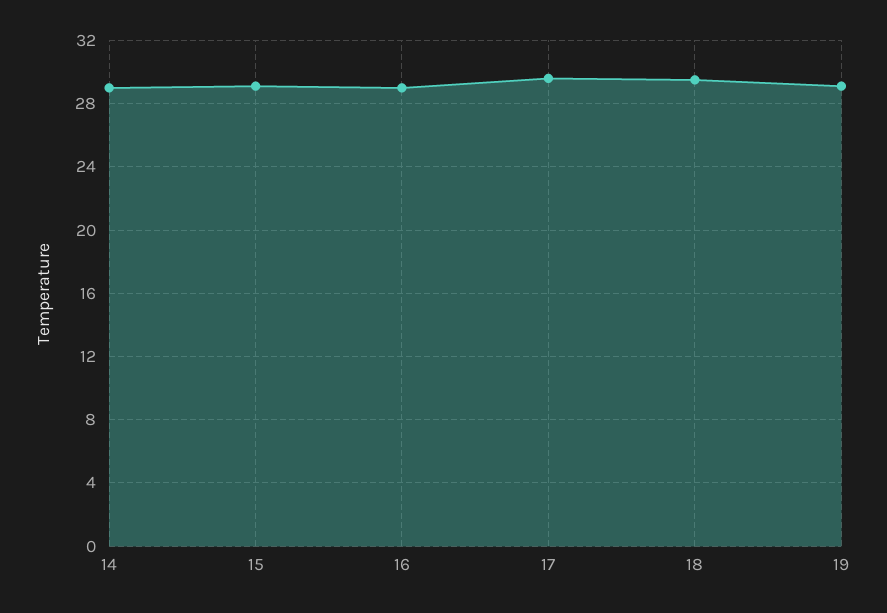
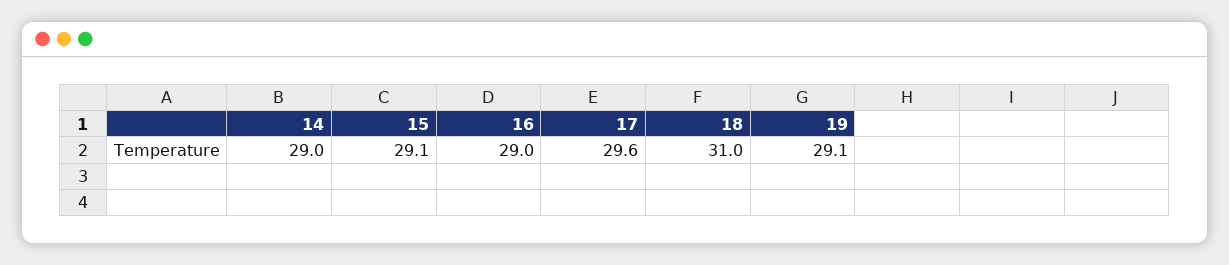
18: 29.5 -> 31

